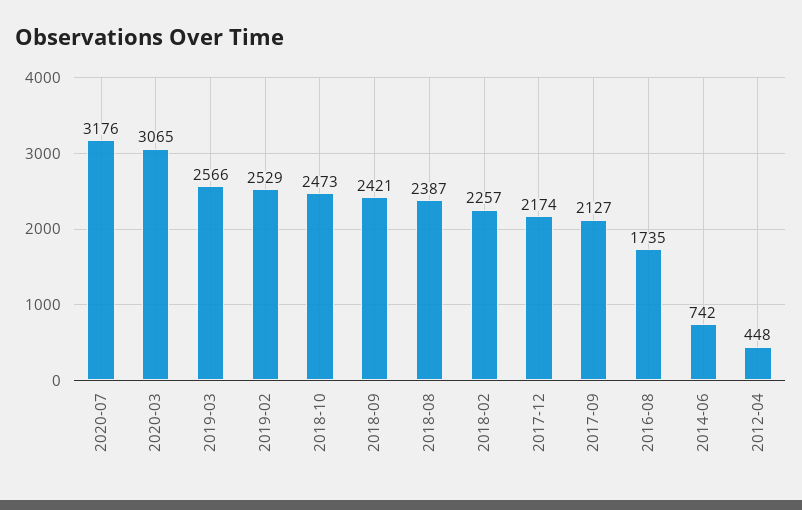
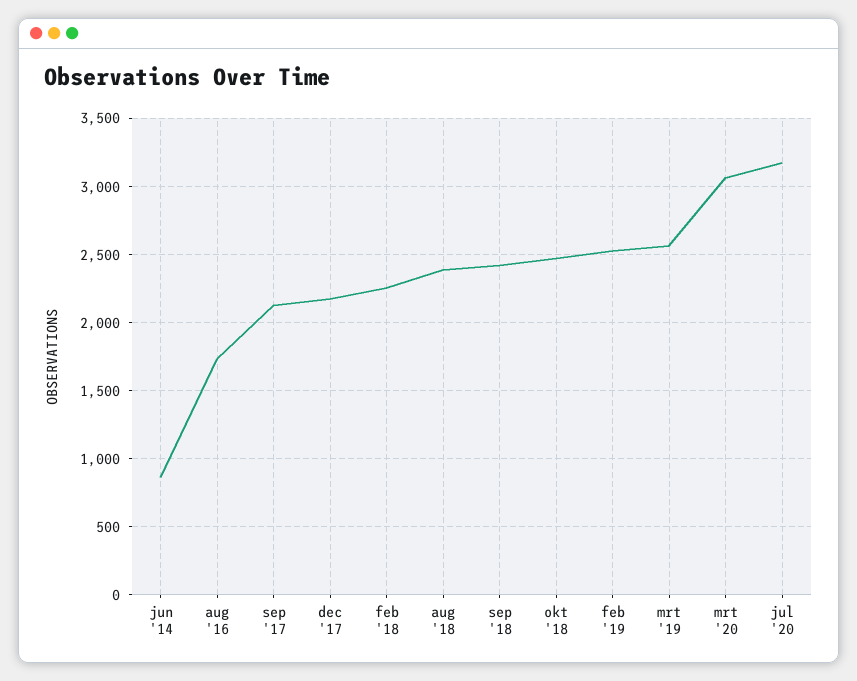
2014-06: 742 -> 850
2012-04: 448 -> none

